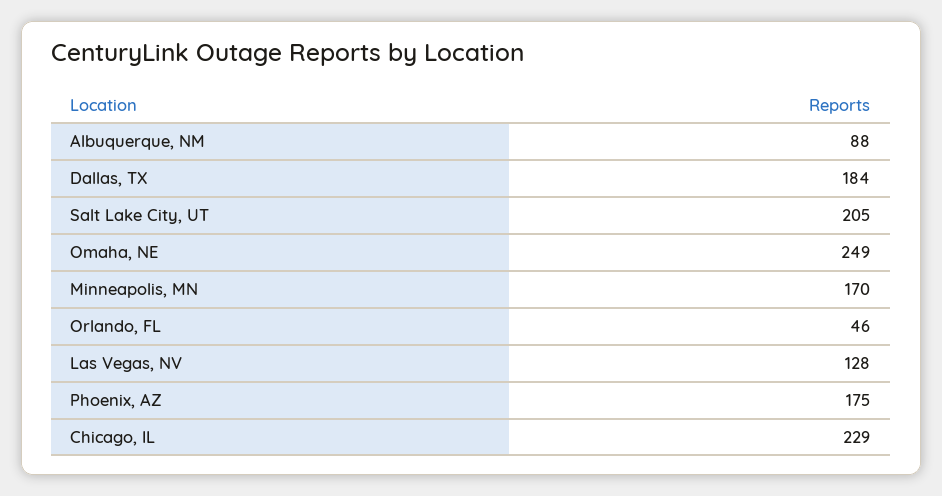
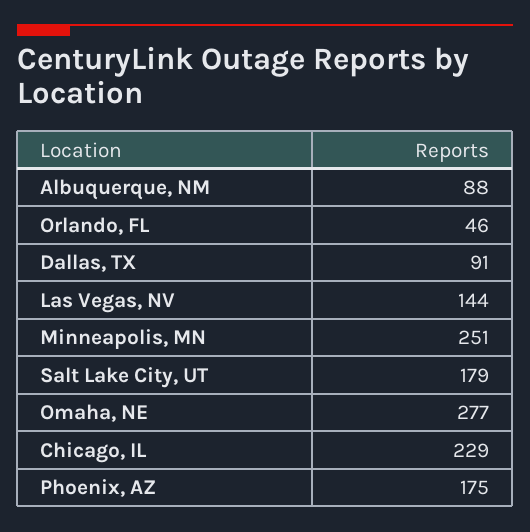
Dallas, TX: 184 -> 91
Salt Lake City, UT: 205 -> 179
Omaha, NE: 249 -> 277
Minneapolis, MN: 170 -> 251
Las Vegas, NV: 128 -> 144

